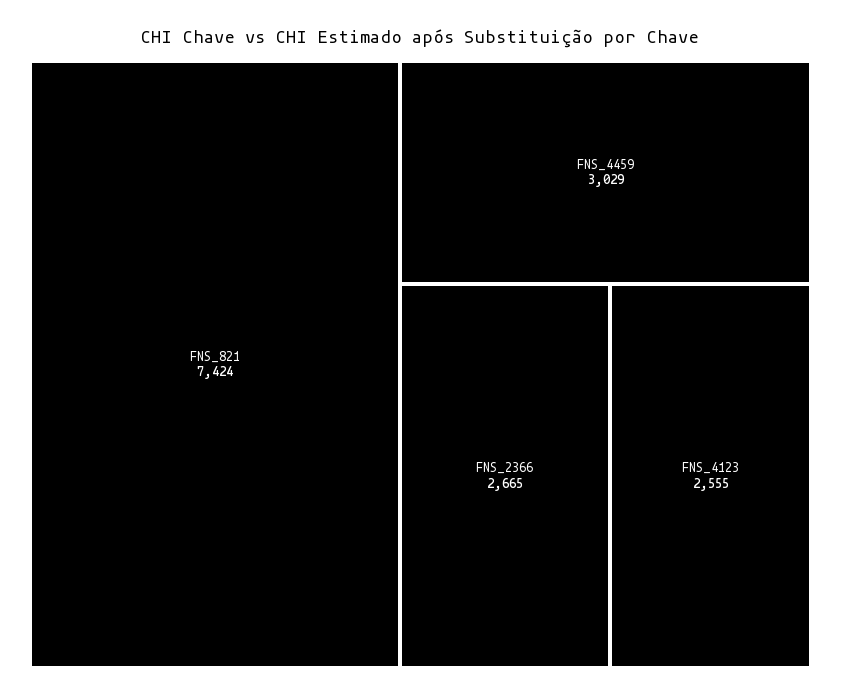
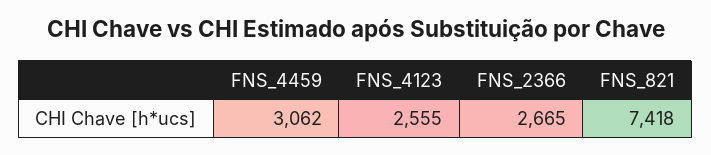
FNS_821: 7424 -> 7418
FNS_4459: 3029 -> 3062

